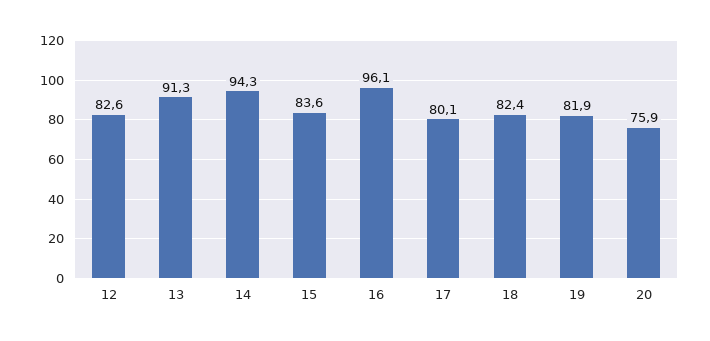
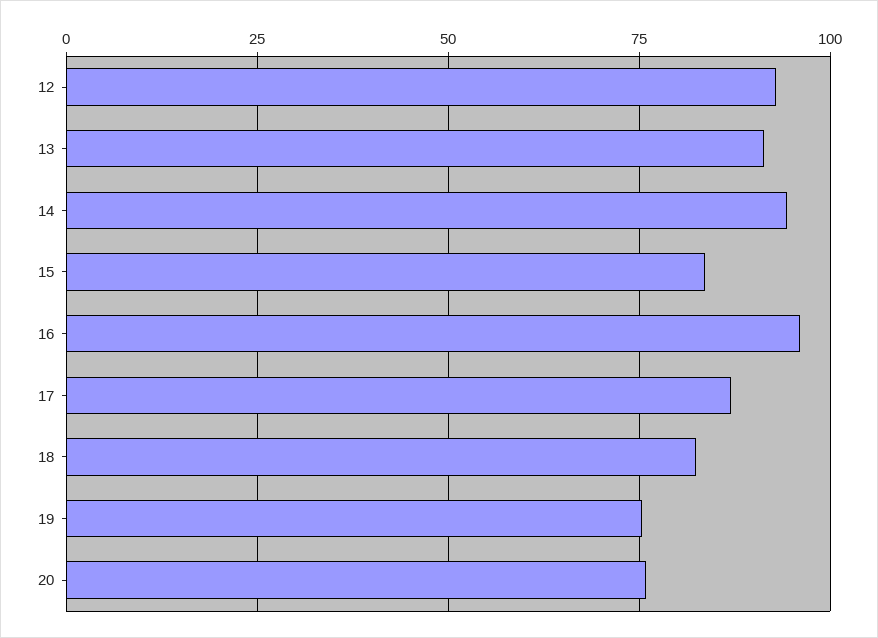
12: 82.6 -> 92.5
17: 80.1 -> 87.5
19: 81.9 -> 75

